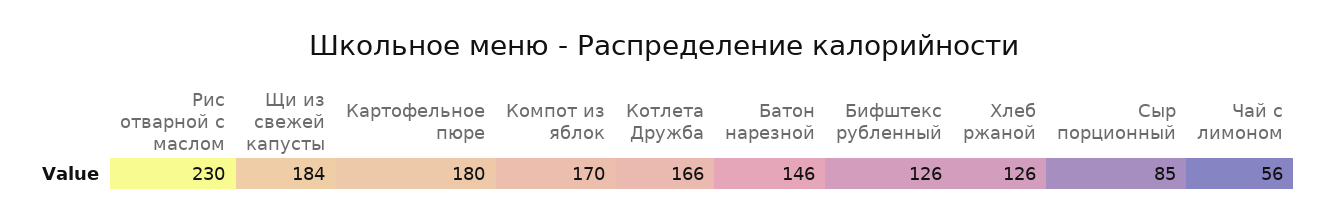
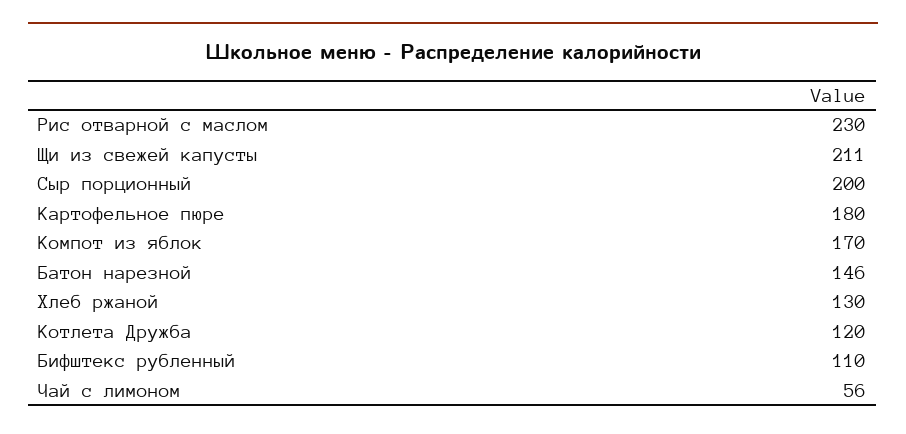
Щи из свежей капусты: 184 -> 211
Котлета Дружба: 166 -> 120
Бифштекс рубленный: 126 -> 110
Хлеб ржаной: 126 -> 130
Сыр порционный: 85 -> 200

